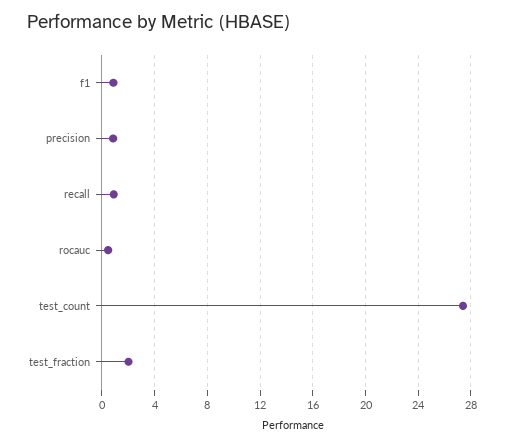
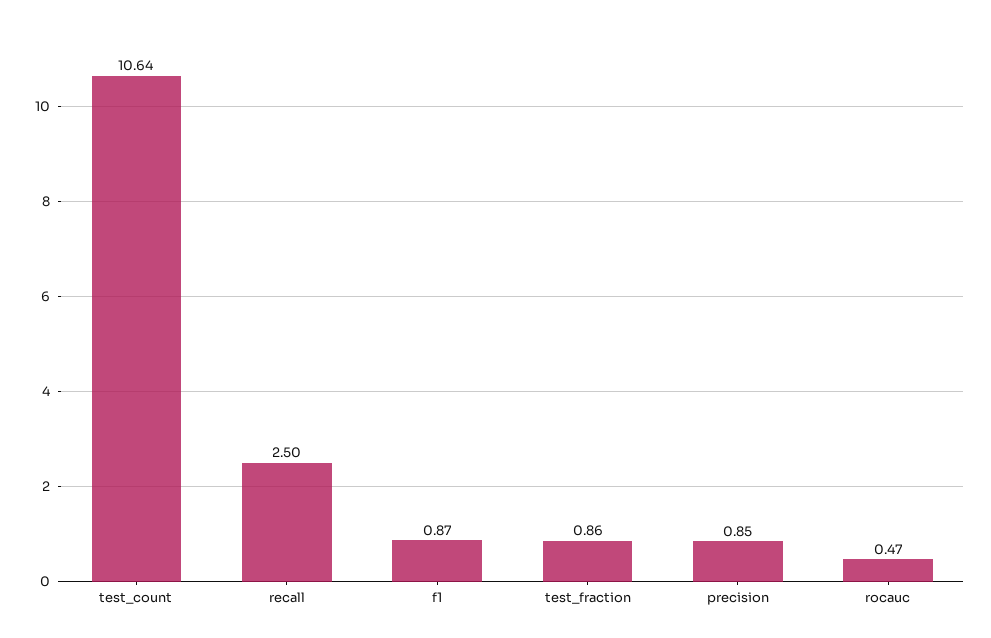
recall: 1 -> 2.5
test_count: 27.5 -> 10.64
test_fraction: 2 -> 0.86

